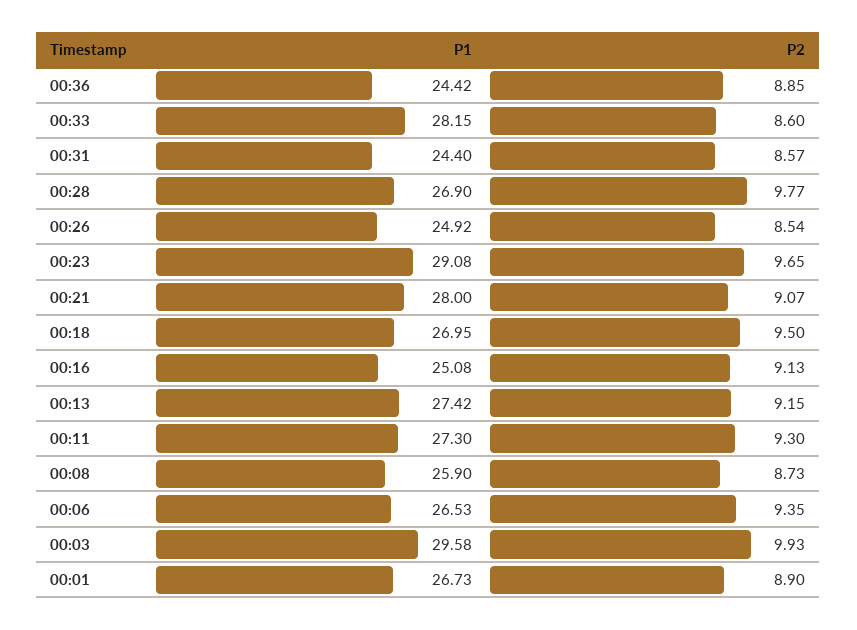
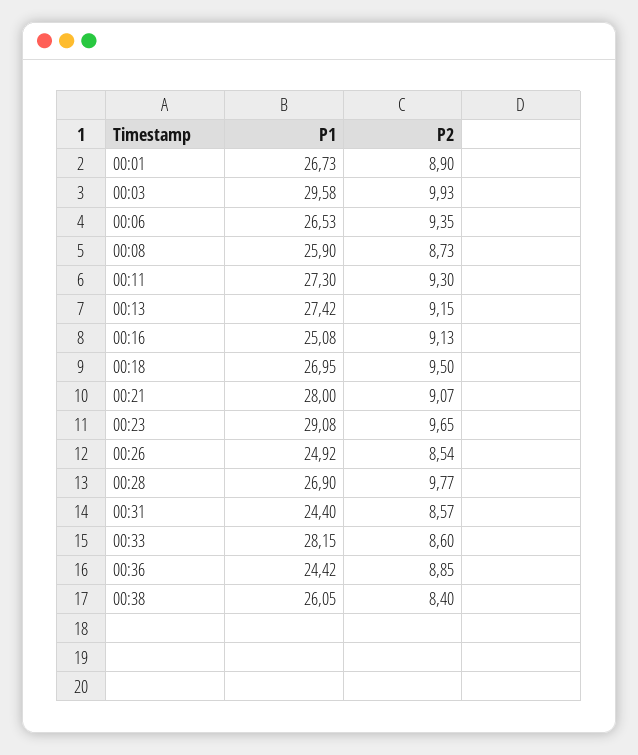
P1, 00:38: none -> 26.05
P2, 00:38: none -> 8.4

